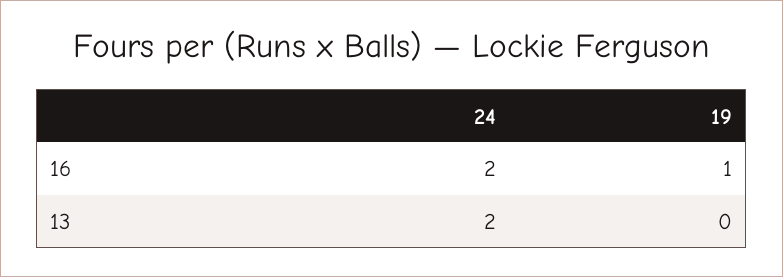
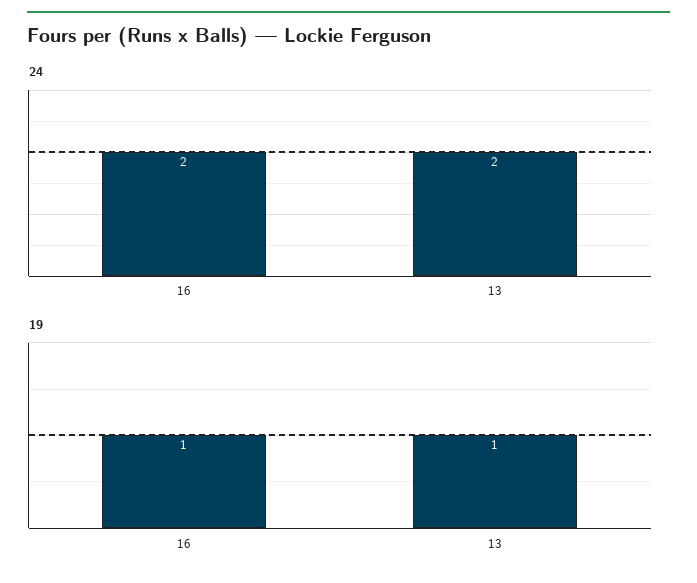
19, 13: 0 -> 1

